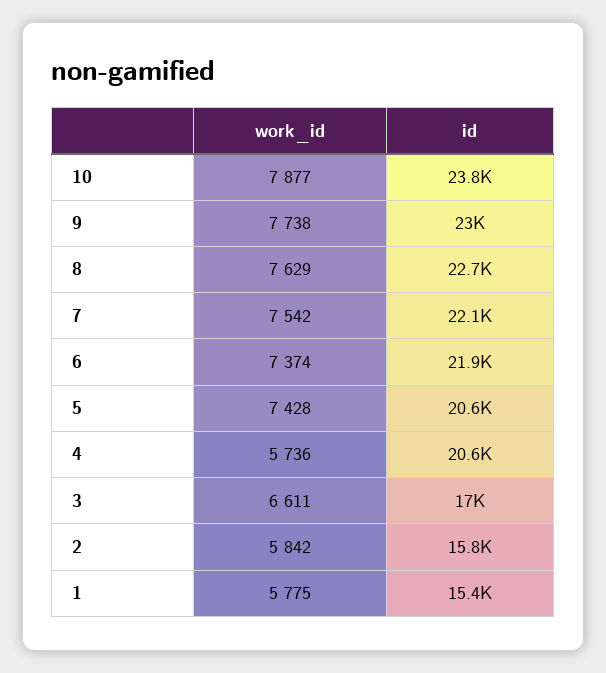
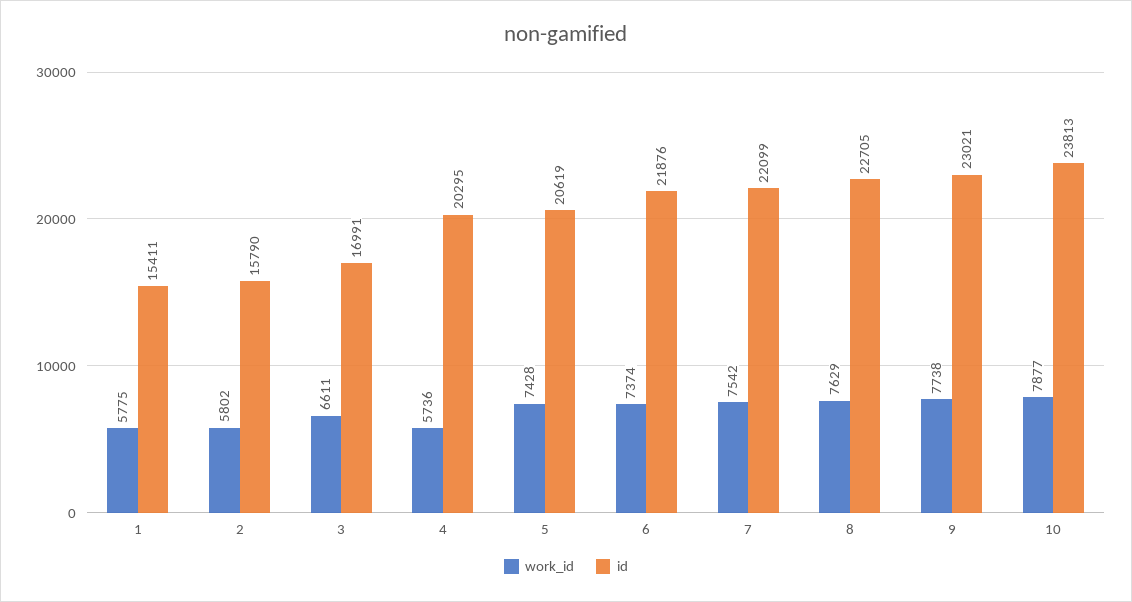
id, 4: 20600 -> 20295
work_id, 2: 5842 -> 5802

